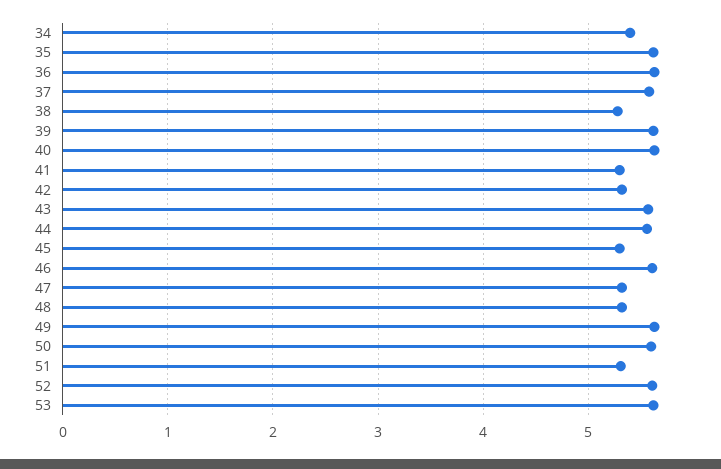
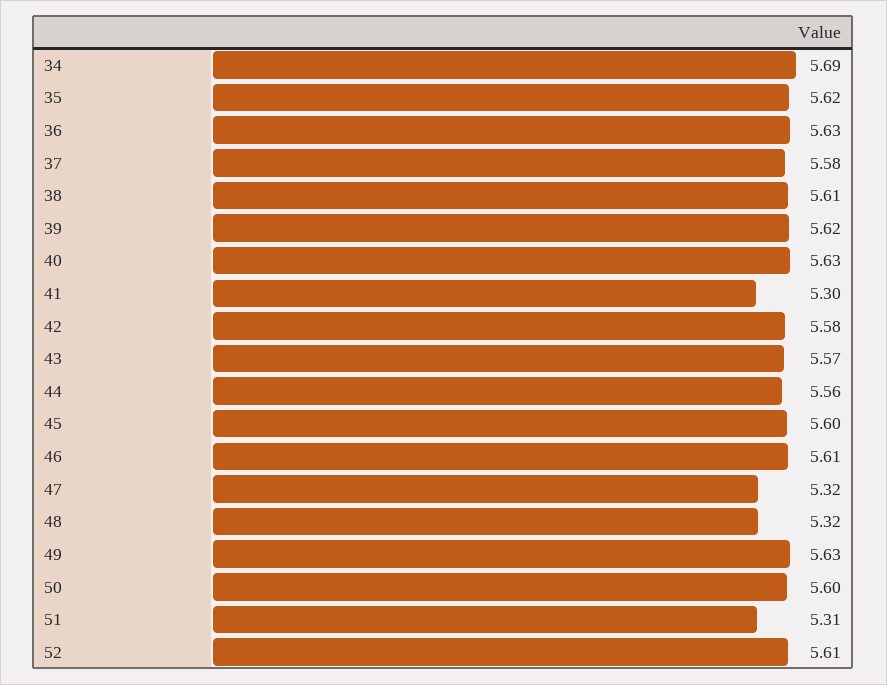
34: 5.4 -> 5.69
38: 5.3 -> 5.61
42: 5.3 -> 5.58
45: 5.3 -> 5.6
53: 5.6 -> none

